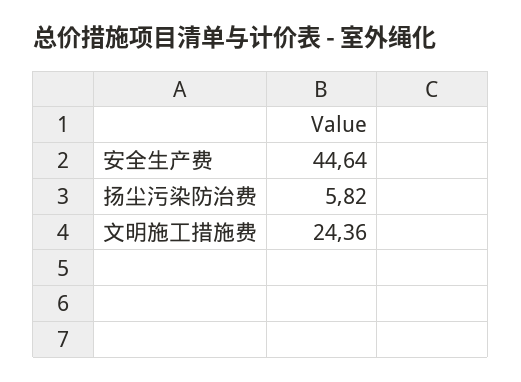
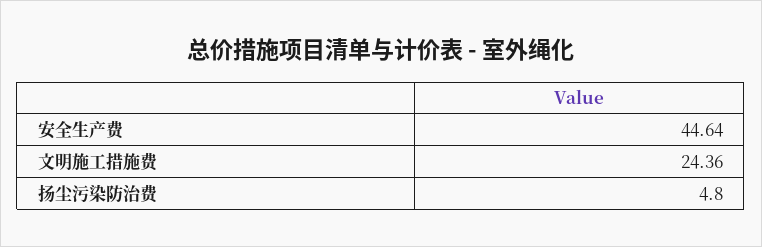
扬尘污染防治费: 5.82 -> 4.8

